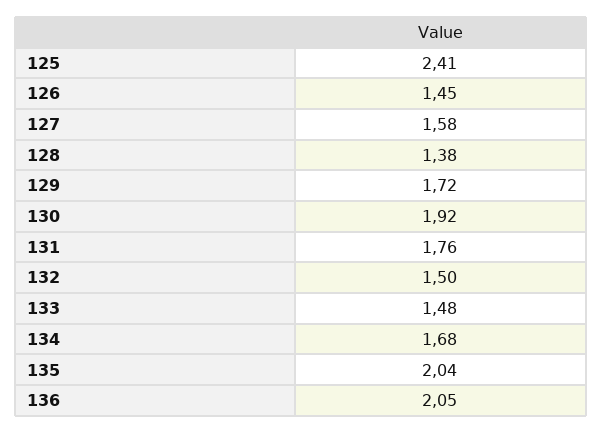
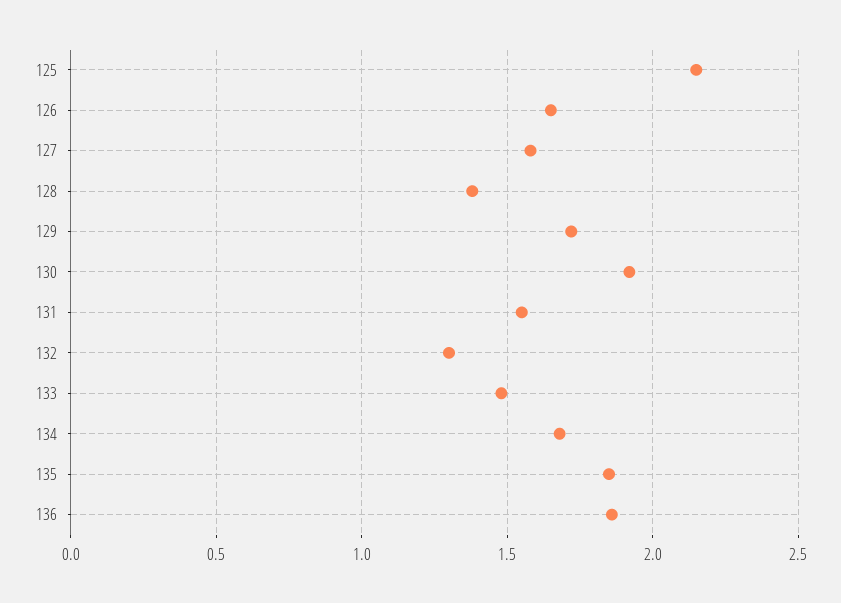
125: 2.41 -> 2.15
126: 1.45 -> 1.65
131: 1.76 -> 1.55
132: 1.5 -> 1.3
135: 2.04 -> 1.85
136: 2.05 -> 1.85

